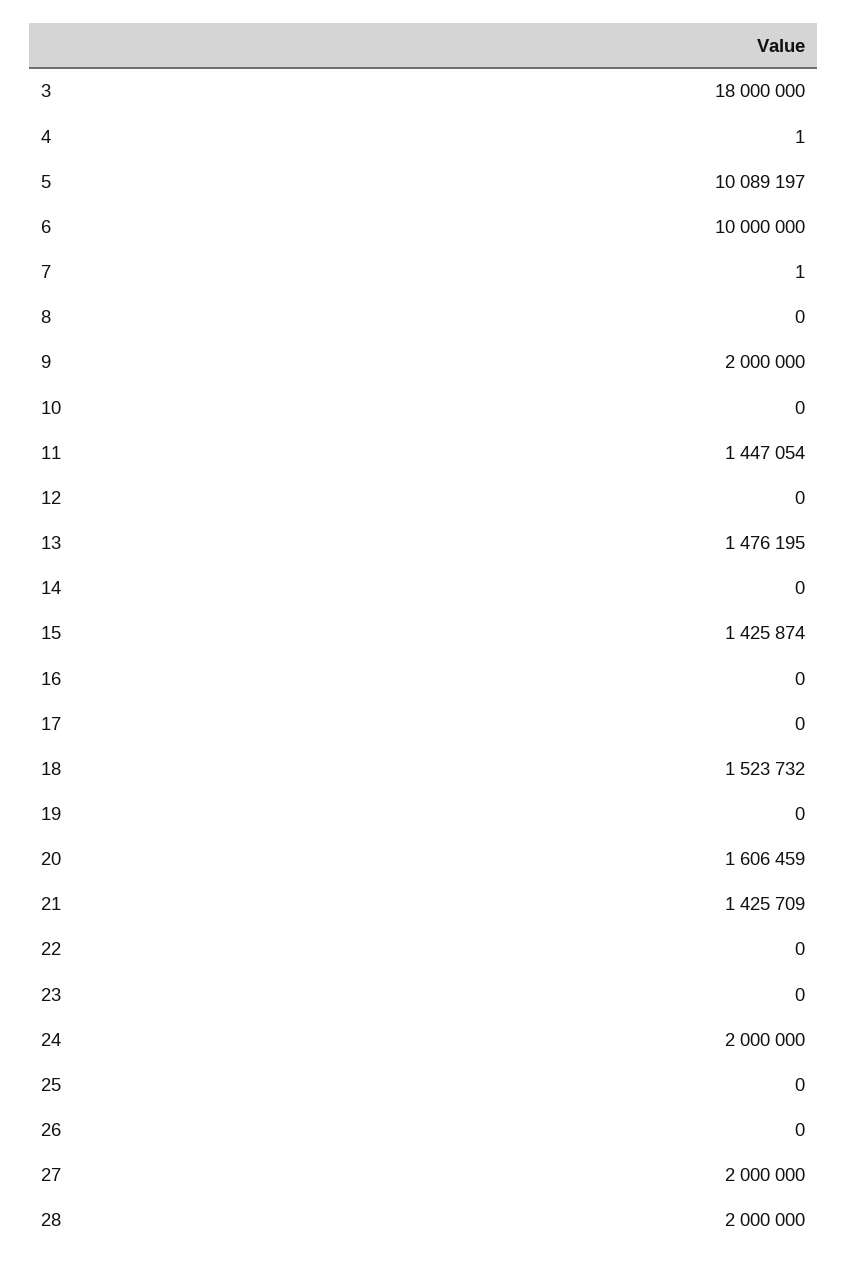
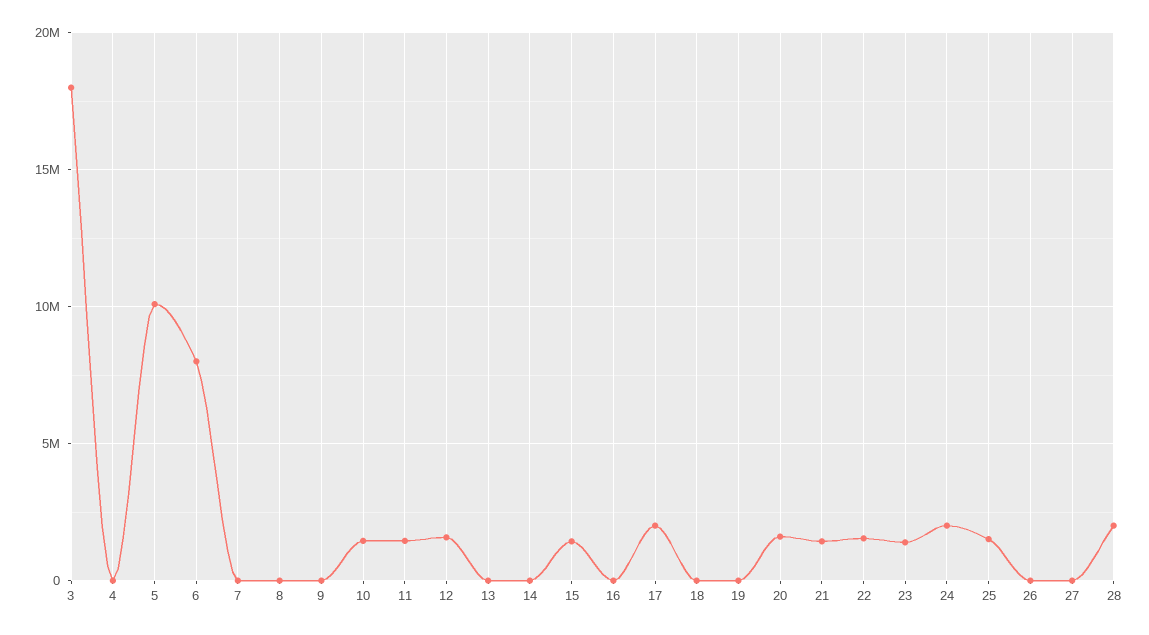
6: 10000000 -> 8000000
9: 2000000 -> 0
10: 0 -> 1500000
12: 0 -> 1500000
13: 1476195 -> 0
17: 0 -> 2000000
18: 1523732 -> 0
22: 0 -> 1500000
23: 0 -> 1500000
25: 0 -> 1500000
27: 2000000 -> 0

